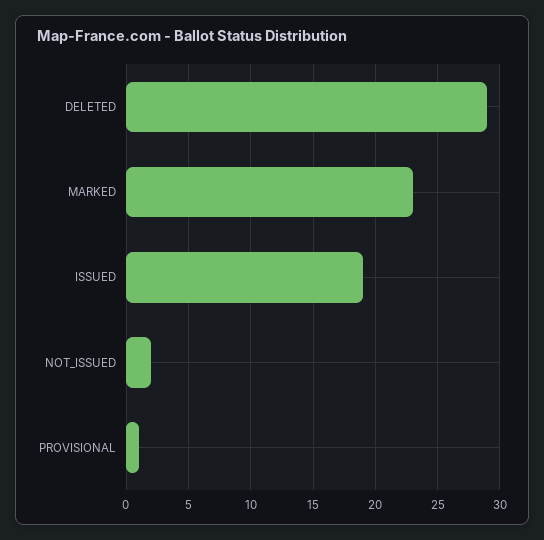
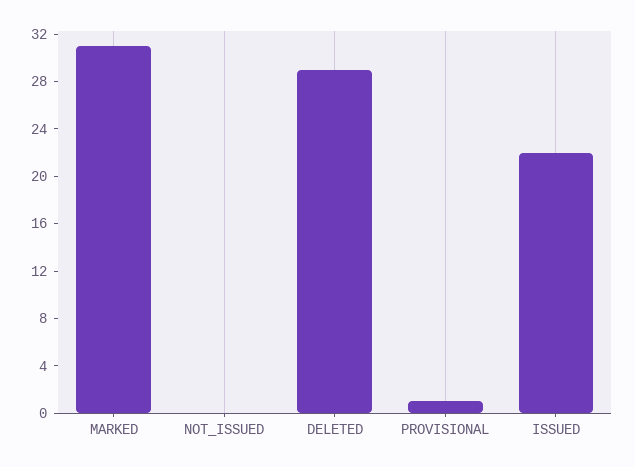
MARKED: 23 -> 31
ISSUED: 19 -> 22
NOT_ISSUED: 2 -> 0

